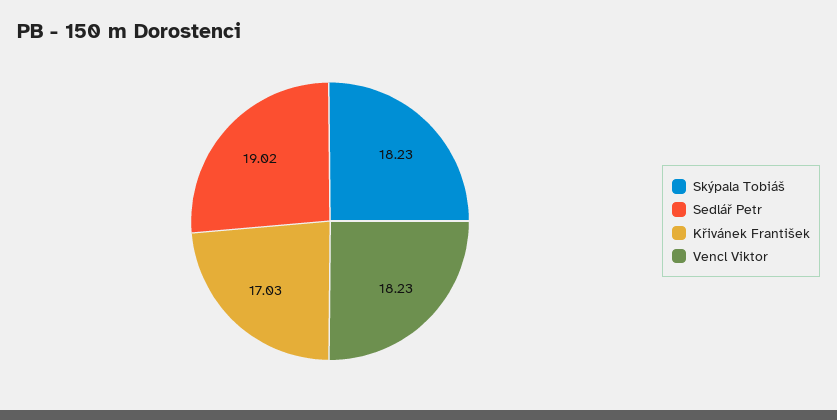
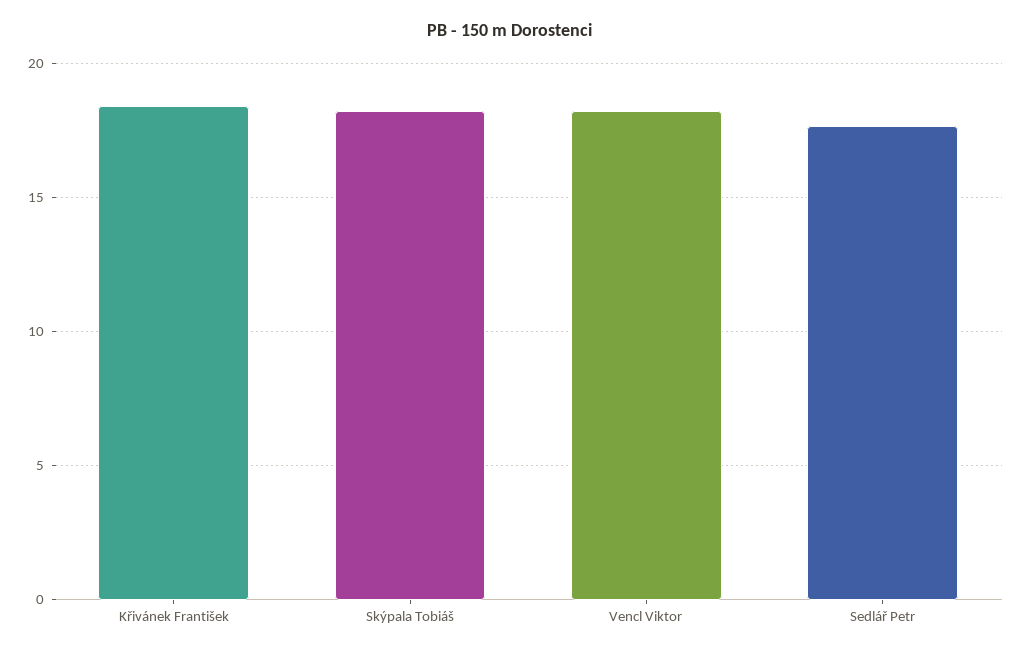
Sedlář Petr: 19.02 -> 17.5
Křivánek František: 17.03 -> 18.5

